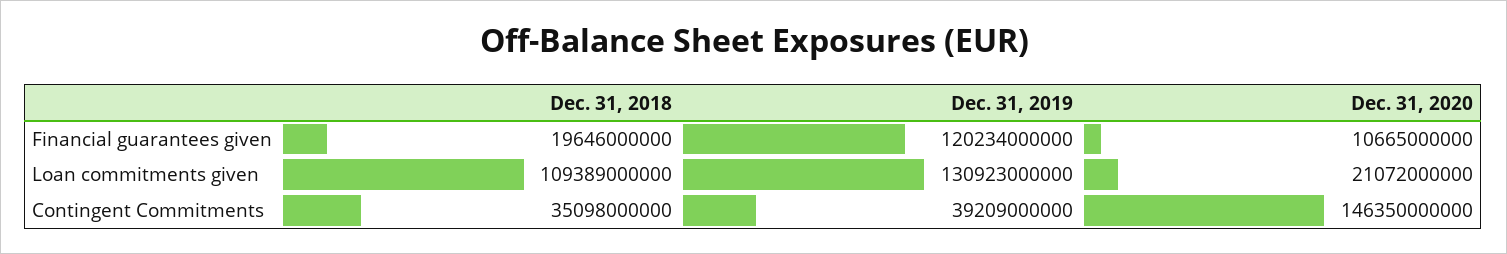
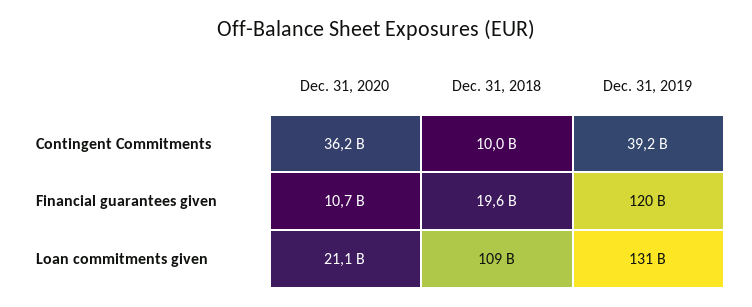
Dec. 31, 2018, Contingent Commitments: 35098000000 -> 10000000000
Dec. 31, 2020, Contingent Commitments: 146350000000 -> 36200000000

